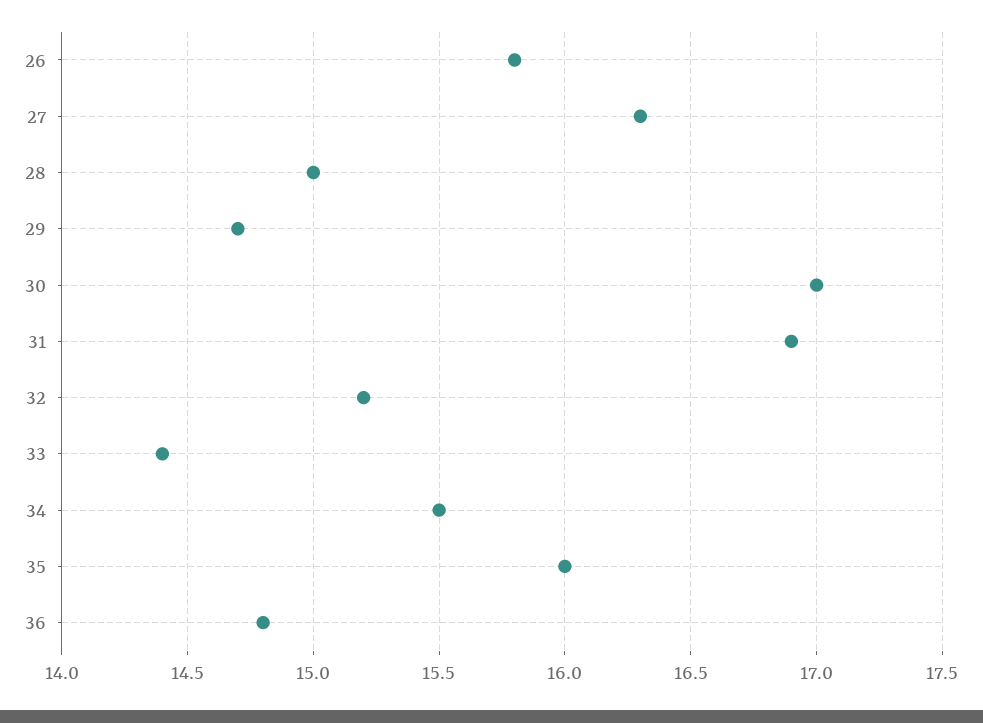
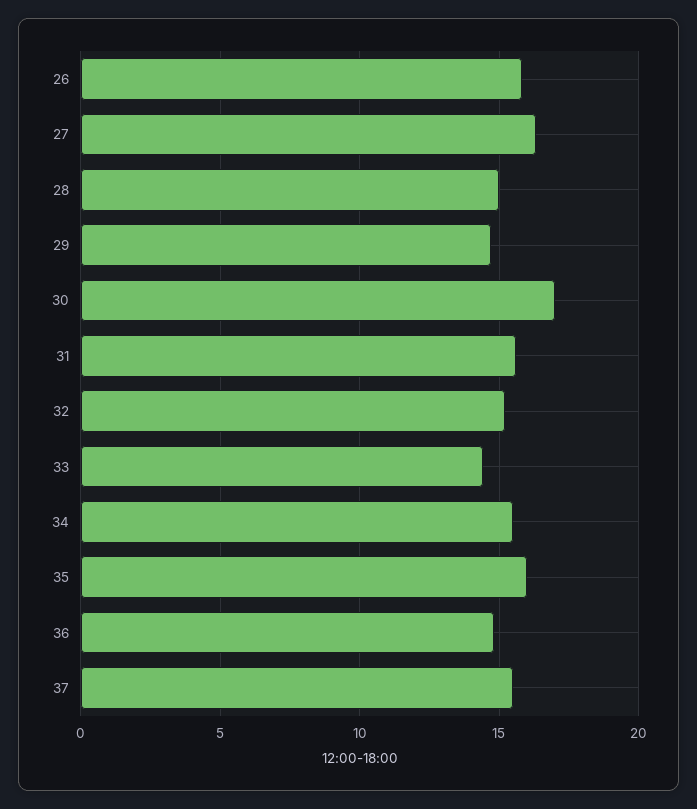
31: 16.9 -> 15.5
37: none -> 15.5

